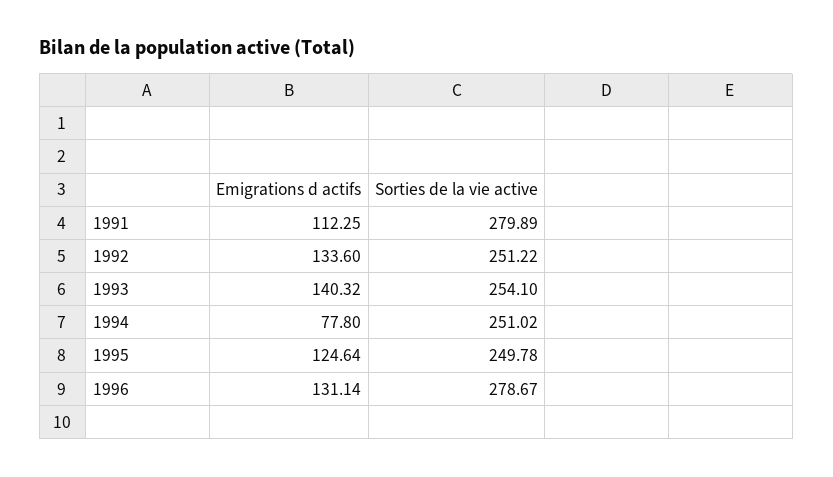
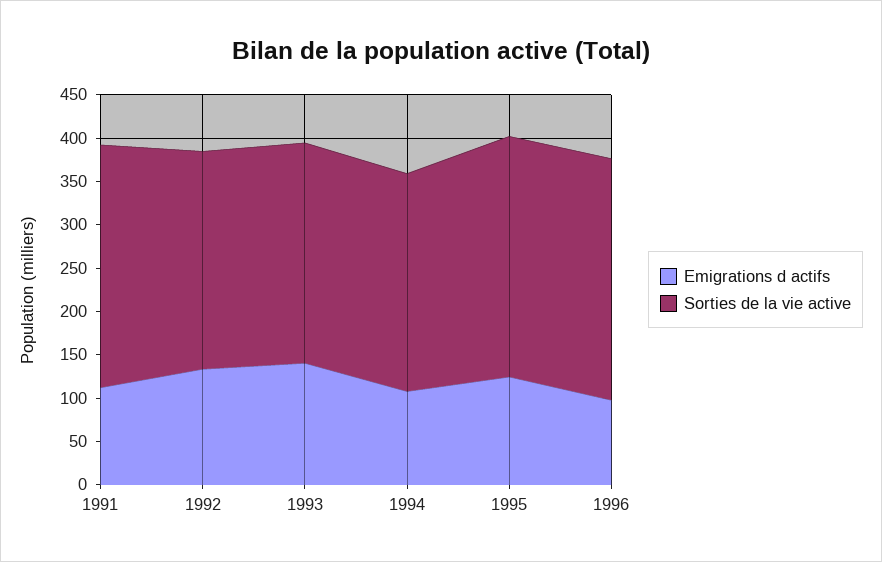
Emigrations d actifs, 1994: 77.8 -> 110
Sorties de la vie active, 1995: 249.78 -> 280
Emigrations d actifs, 1996: 131.14 -> 100

